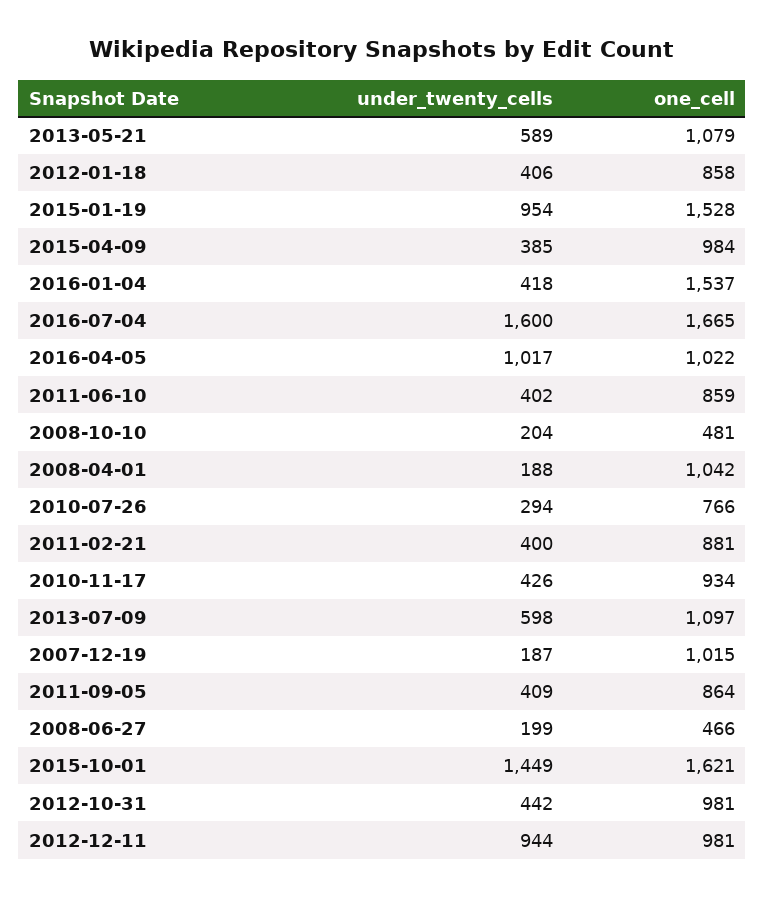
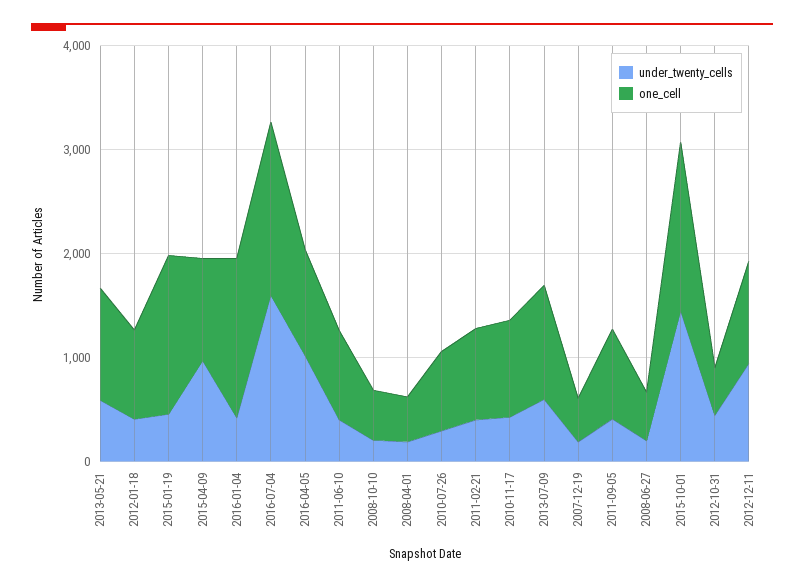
under_twenty_cells, 2015-01-19: 954 -> 400
under_twenty_cells, 2015-04-09: 385 -> 1000
one_cell, 2008-04-01: 1042 -> 400
one_cell, 2007-12-19: 1015 -> 400
one_cell, 2012-10-31: 981 -> 400

